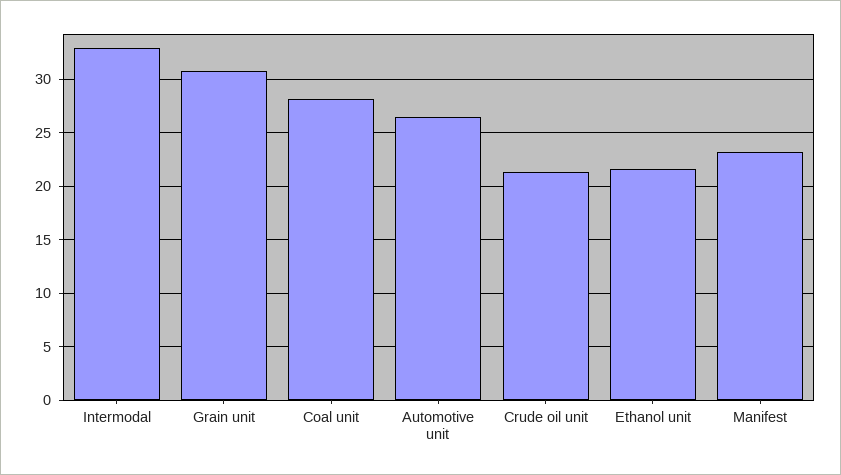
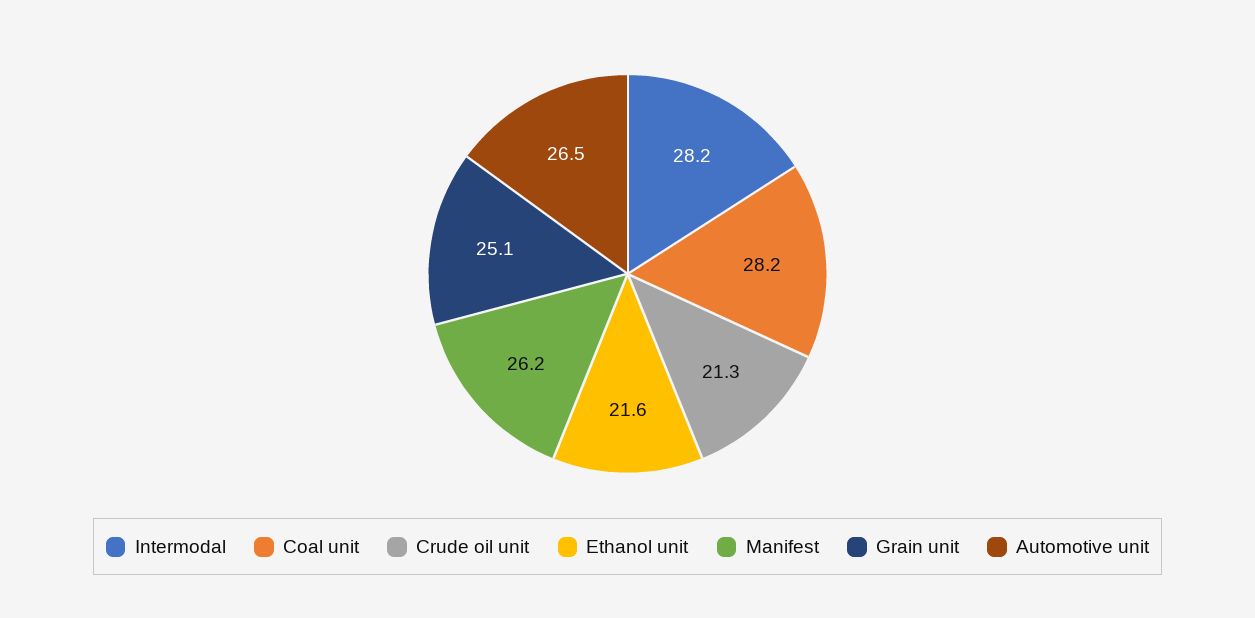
Intermodal: 33 -> 28.2
Grain unit: 31 -> 25.1
Manifest: 23 -> 26.2

